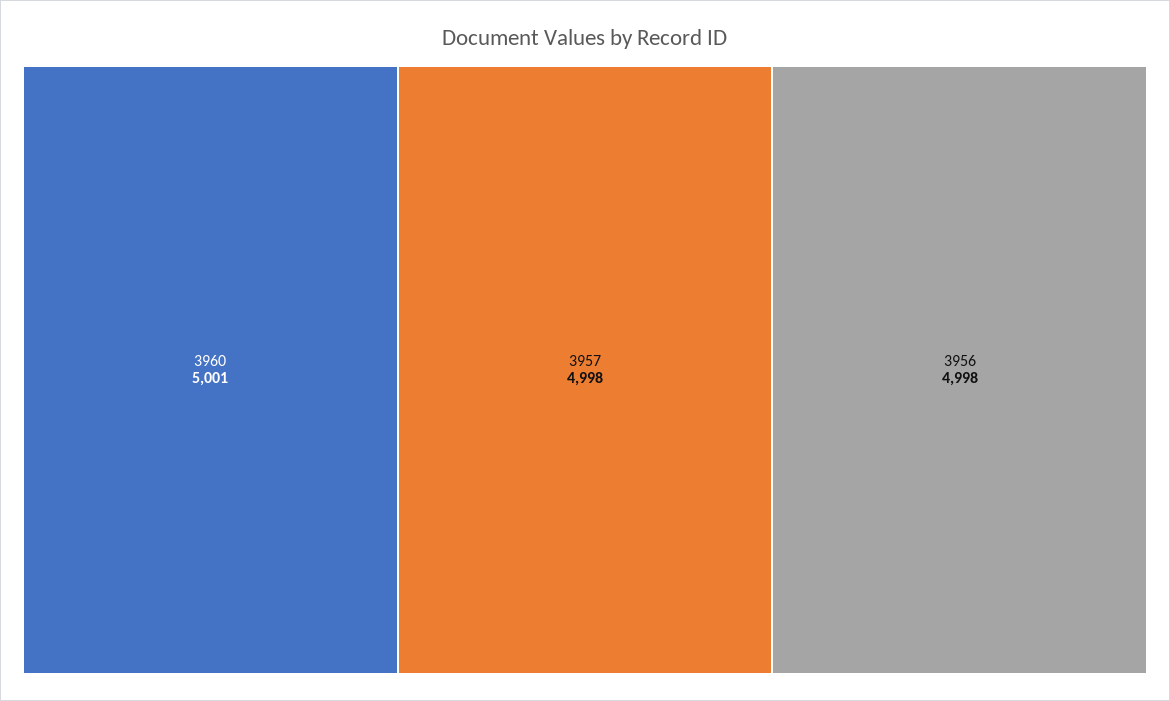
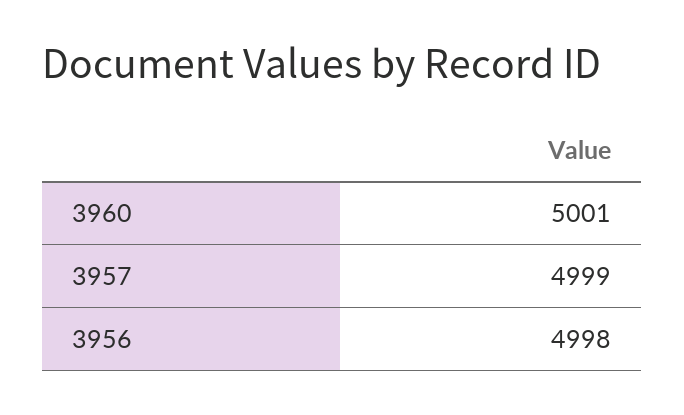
3957: 4998 -> 4999

